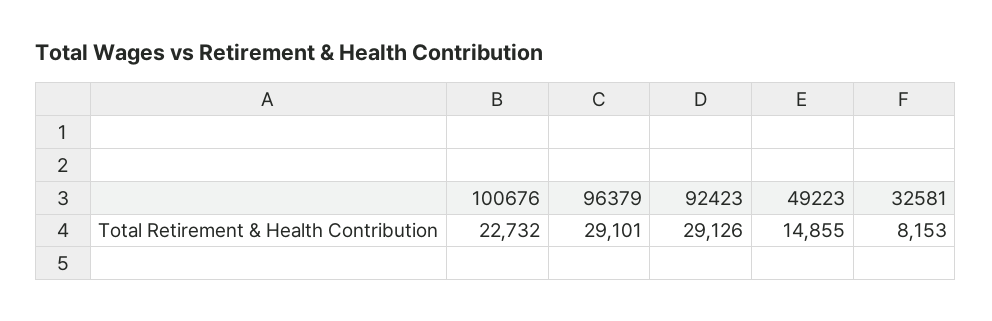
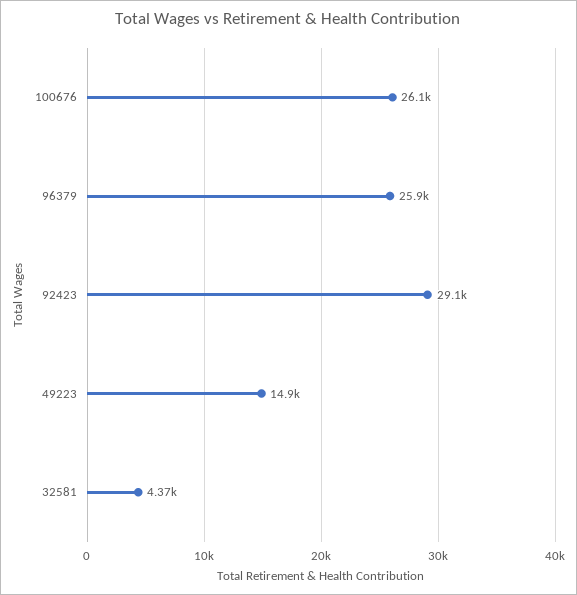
100676: 22732 -> 26100
96379: 29101 -> 25900
32581: 8153 -> 4370

